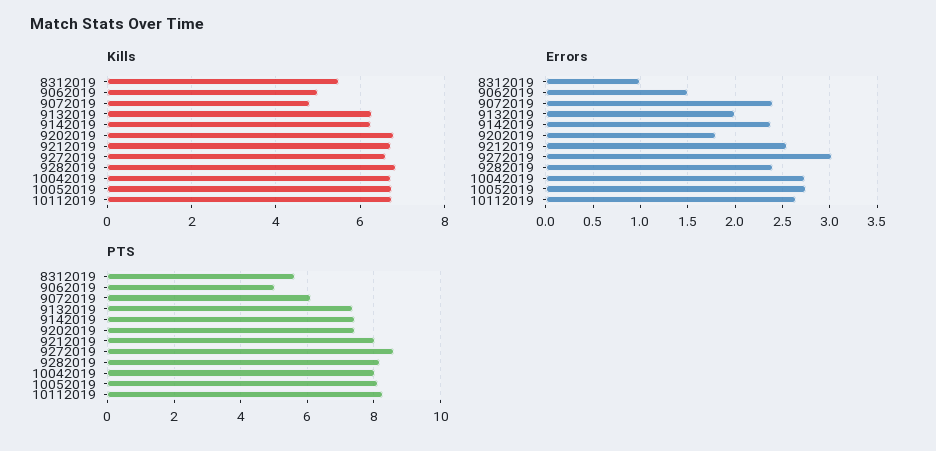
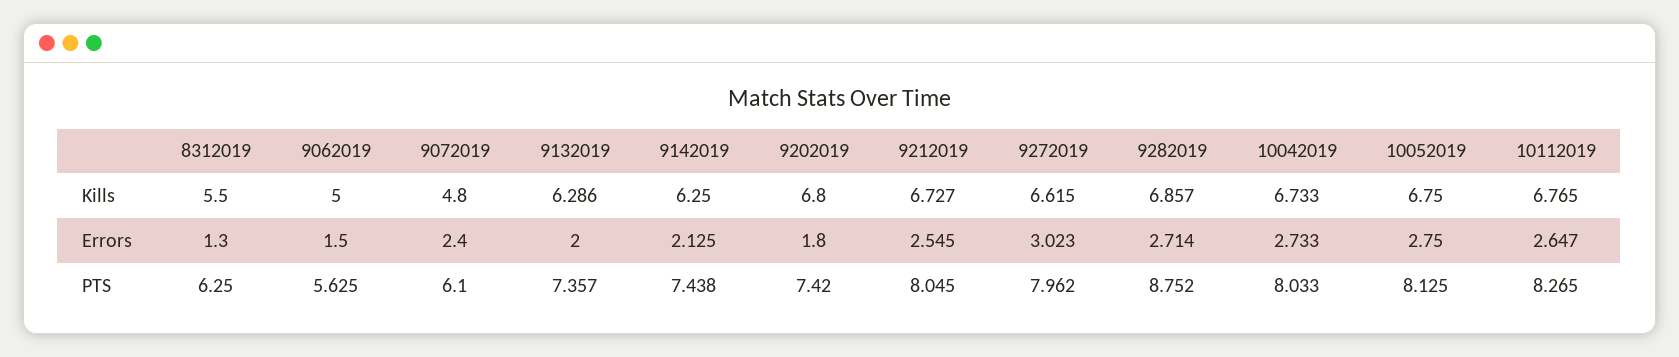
Errors, 8312019: 1 -> 1.3
Errors, 9142019: 2.4 -> 2.125
Errors, 9282019: 2.4 -> 2.714
PTS, 8312019: 5.6 -> 6.25
PTS, 9062019: 5 -> 5.625
PTS, 9272019: 8.6 -> 7.962
PTS, 9282019: 8.2 -> 8.752

